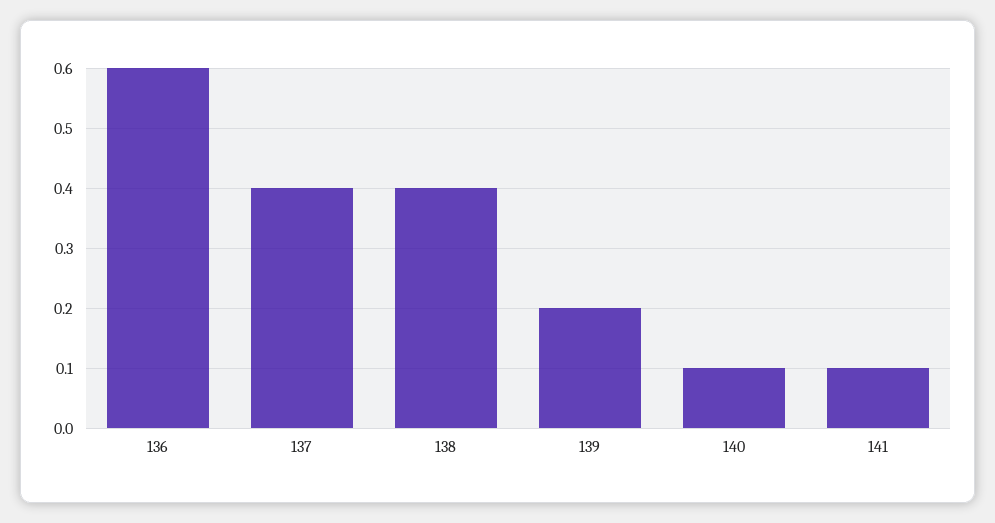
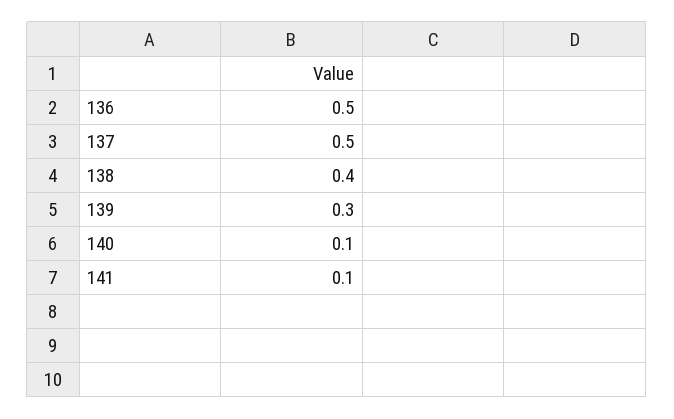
136: 0.6 -> 0.5
137: 0.4 -> 0.5
139: 0.2 -> 0.3

